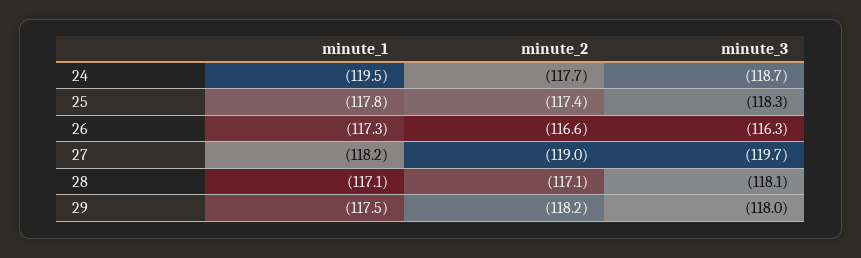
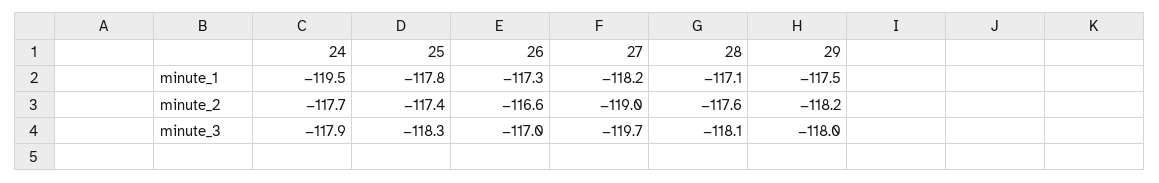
minute_3, 24: -118.7 -> -117.9
minute_3, 26: -116.3 -> -117
minute_2, 28: -117.1 -> -117.6

